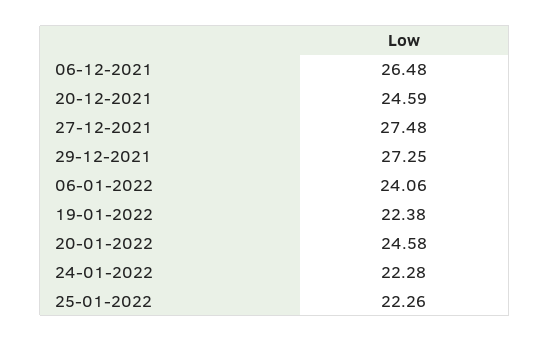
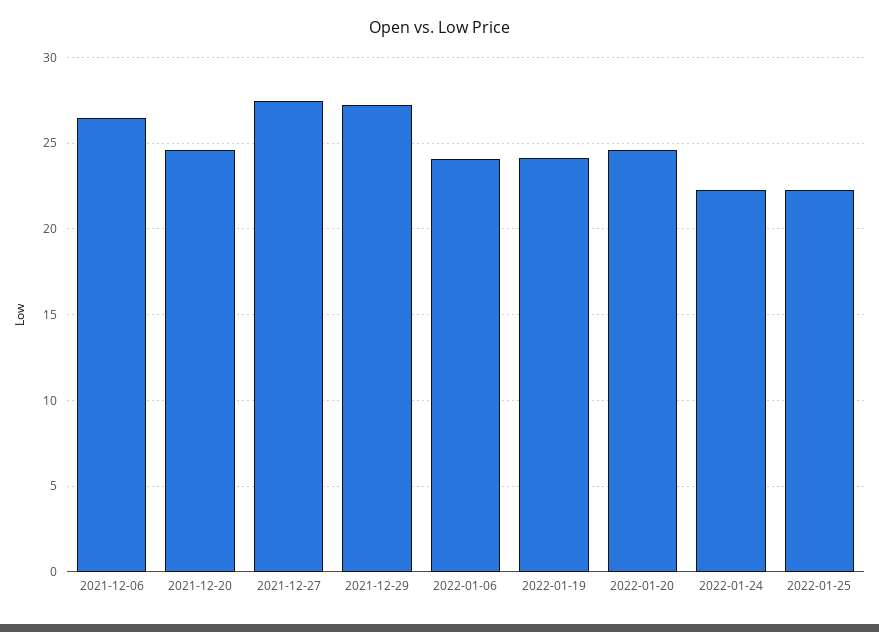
19-01-2022: 22.38 -> 24

